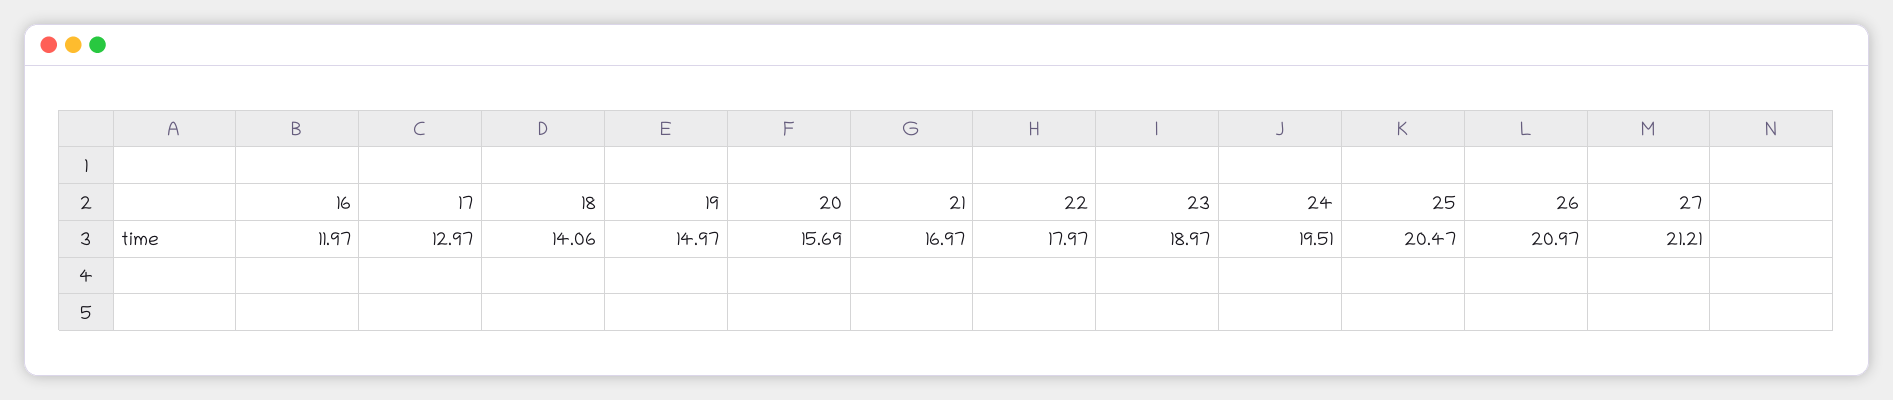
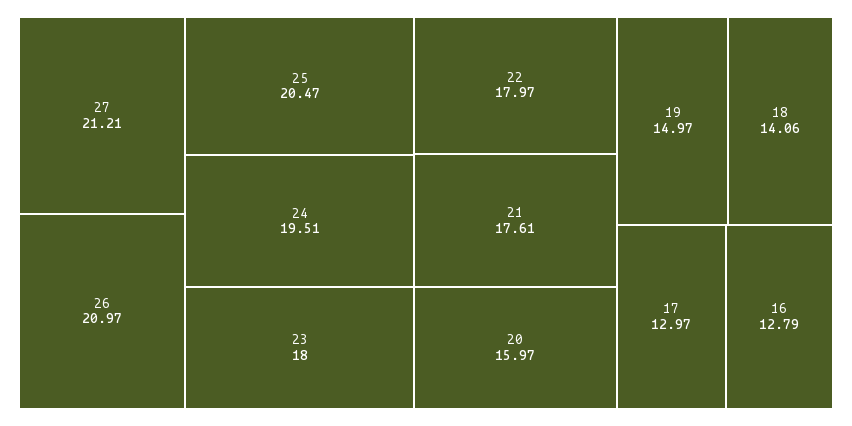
16: 11.97 -> 12.79
20: 15.69 -> 15.97
21: 16.97 -> 17.61
23: 18.97 -> 18

